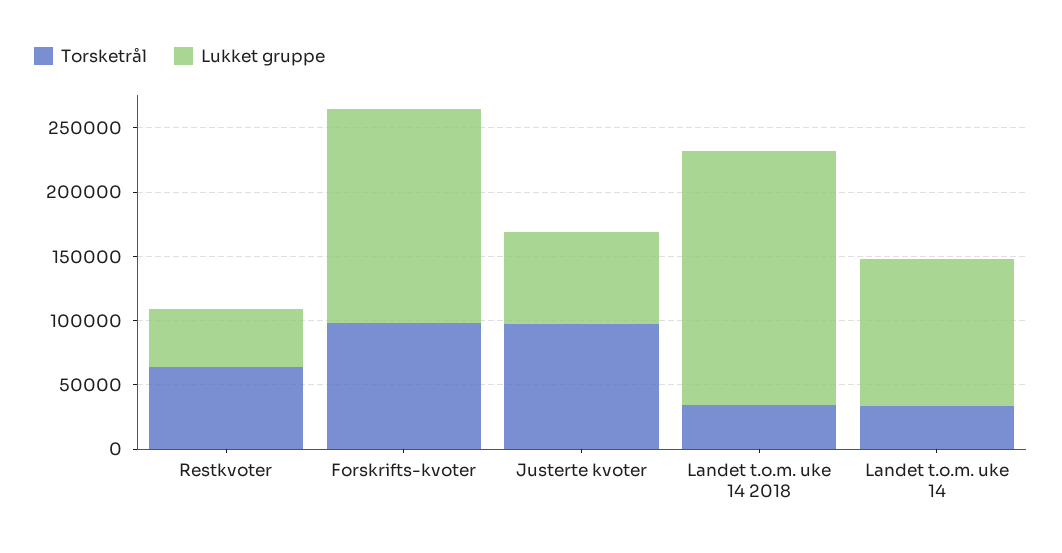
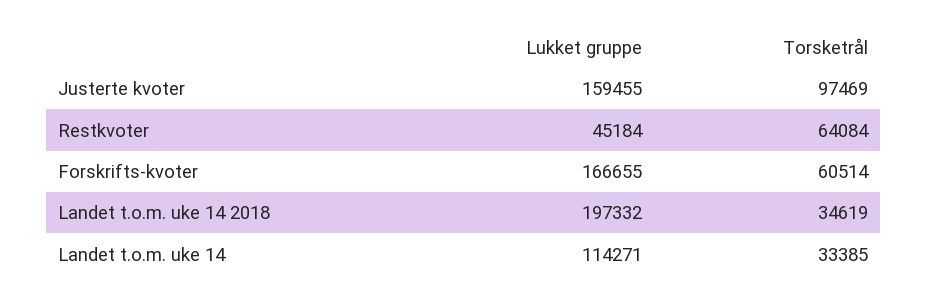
Torsketrål, Forskrifts-kvoter: 100000 -> 60514
Lukket gruppe, Justerte kvoter: 70000 -> 159455

